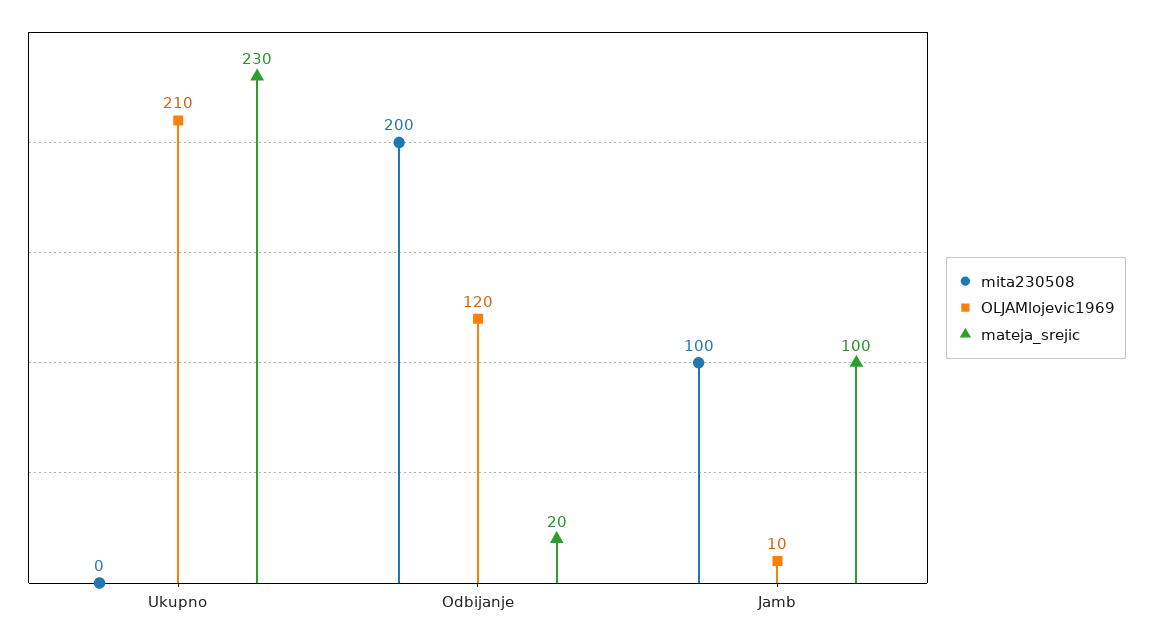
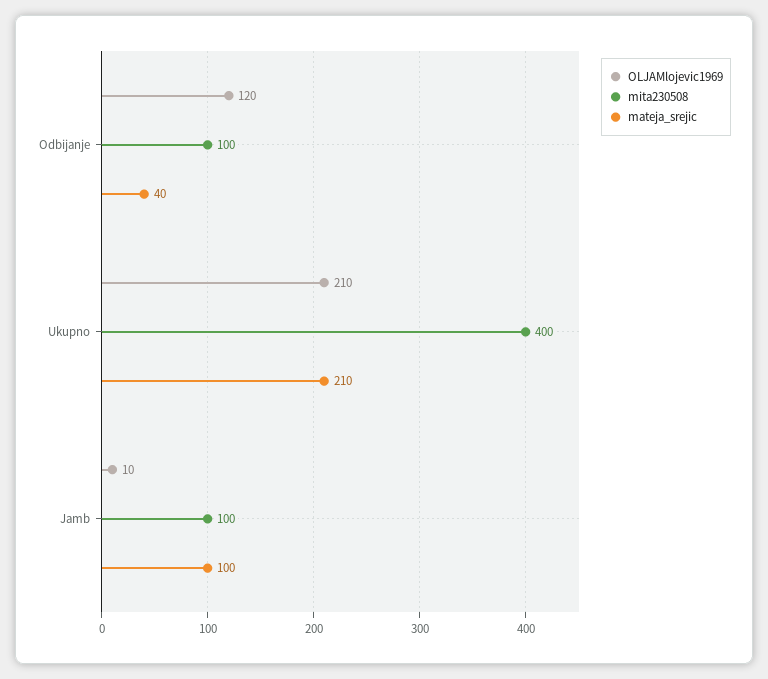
mita230508, Ukupno: 0 -> 400
mateja_srejic, Ukupno: 230 -> 210
mita230508, Odbijanje: 200 -> 100
mateja_srejic, Odbijanje: 20 -> 40

